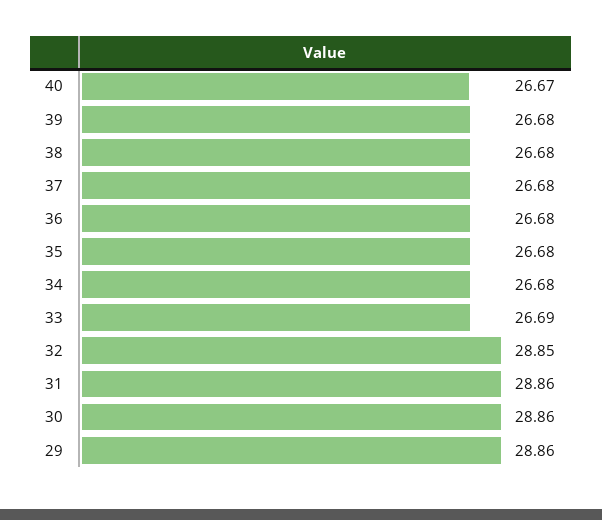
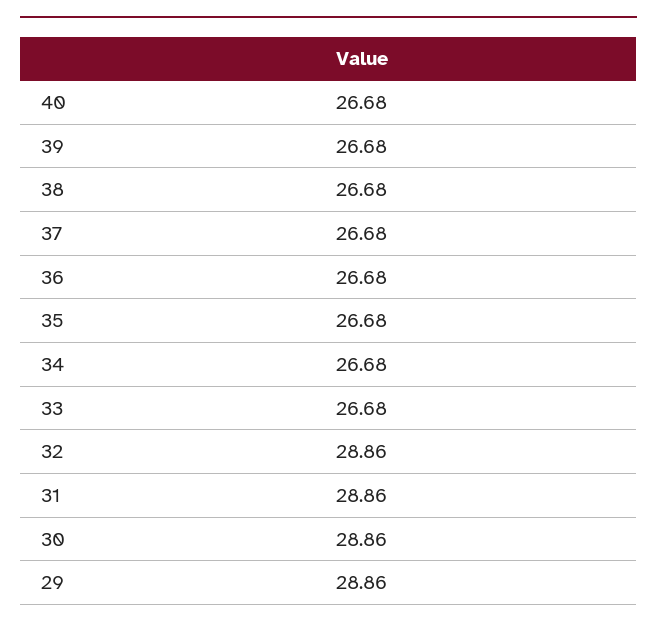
40: 26.67 -> 26.68
33: 26.69 -> 26.68
32: 28.85 -> 28.86

